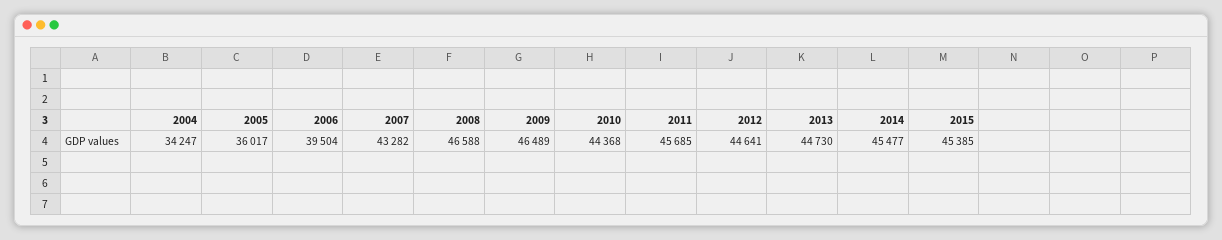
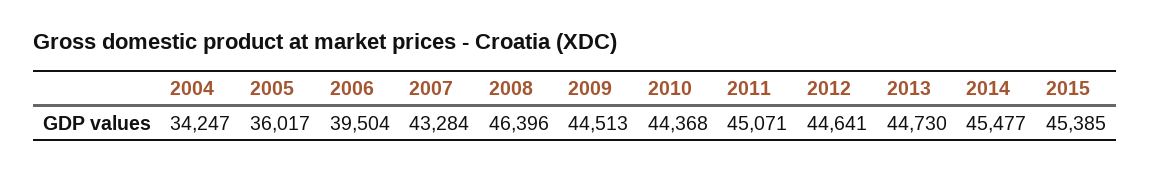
2007: 43282 -> 43284
2008: 46588 -> 46396
2009: 46489 -> 44513
2011: 45685 -> 45071

